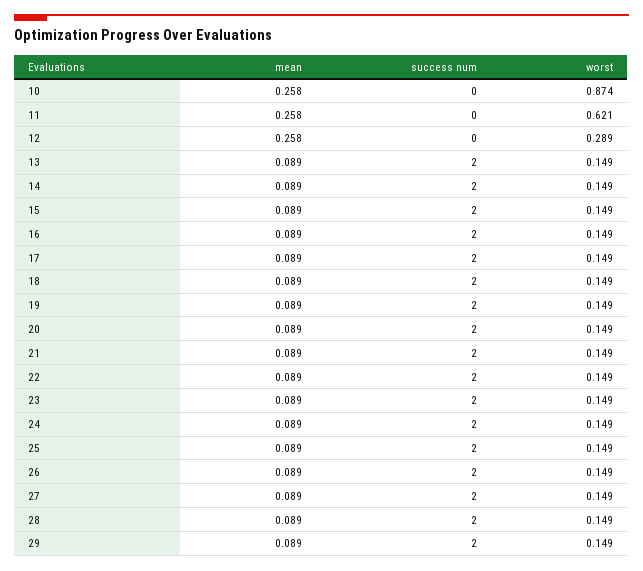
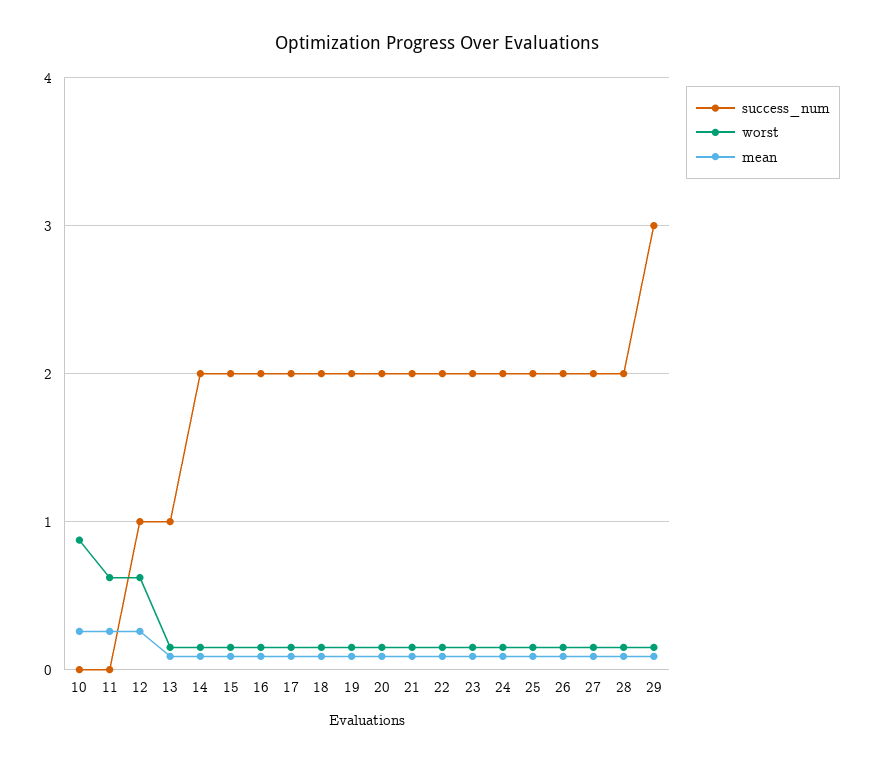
success num, 12: 0 -> 1
worst, 12: 0.289 -> 0.6
success num, 13: 2 -> 1
success num, 29: 2 -> 3

